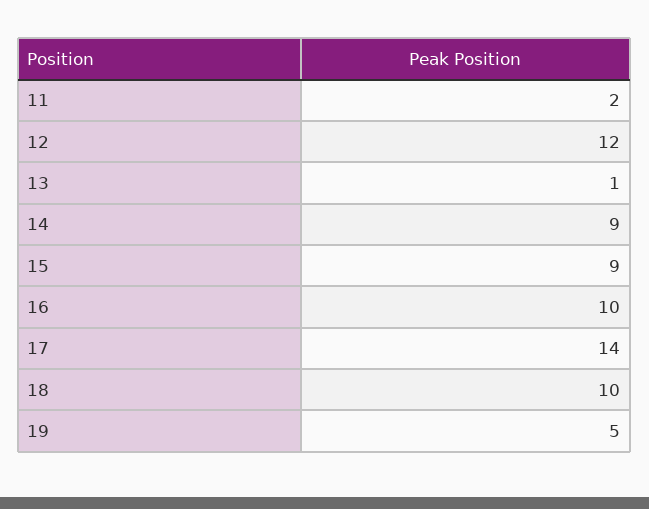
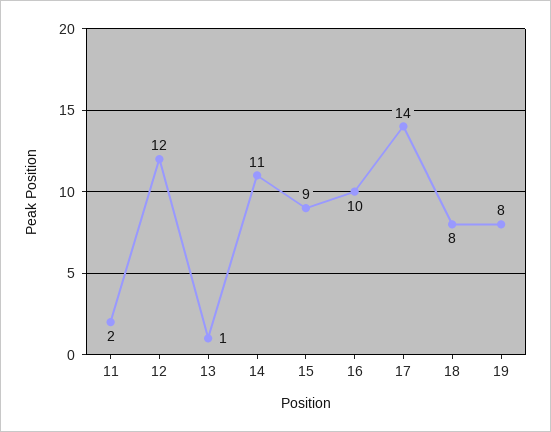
14: 9 -> 11
18: 10 -> 8
19: 5 -> 8

